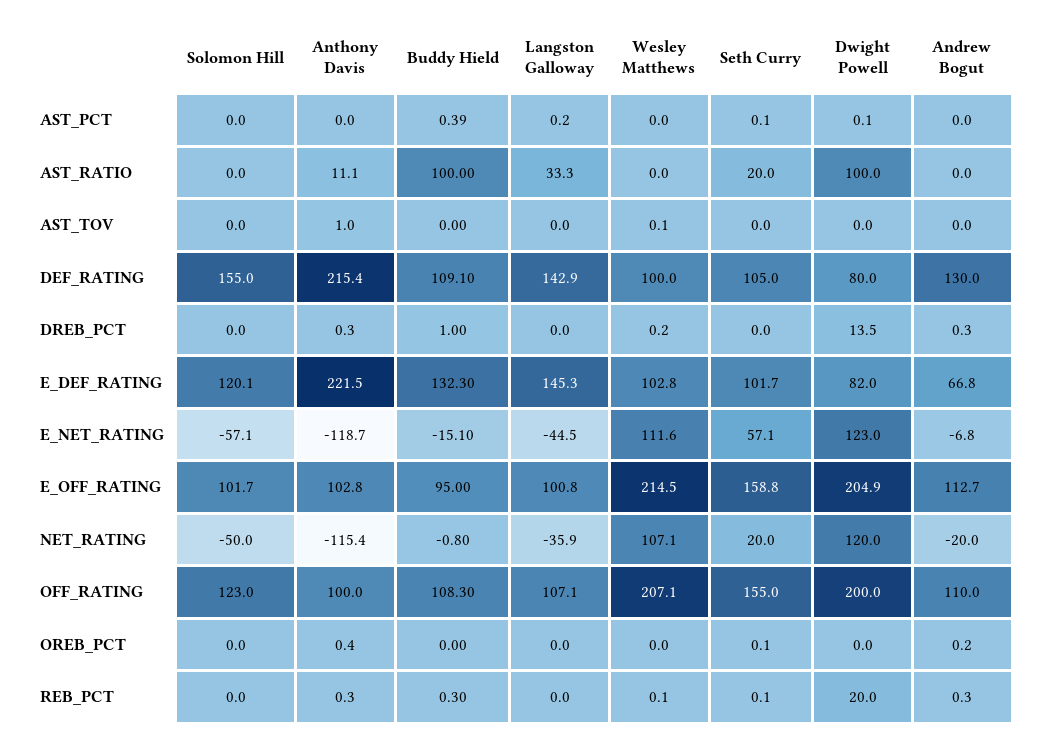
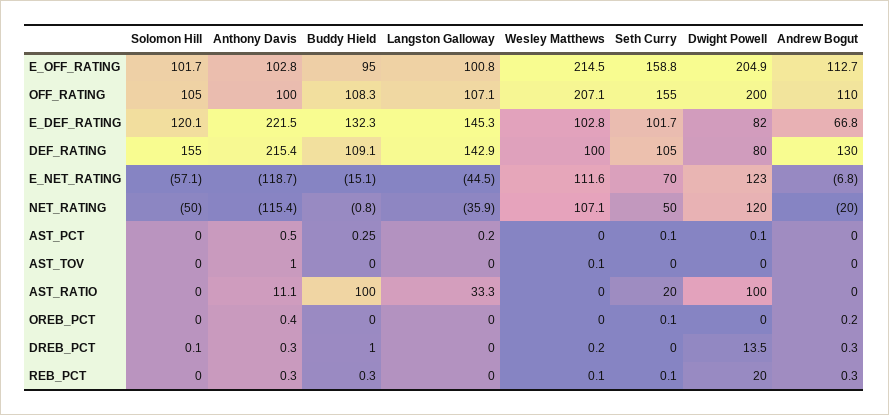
Anthony Davis, AST_PCT: 0 -> 0.5
Buddy Hield, AST_PCT: 0.39 -> 0.25
Solomon Hill, DREB_PCT: 0 -> 0.1
Seth Curry, E_NET_RATING: 57.1 -> 70
Seth Curry, NET_RATING: 20 -> 50
Solomon Hill, OFF_RATING: 123 -> 105

